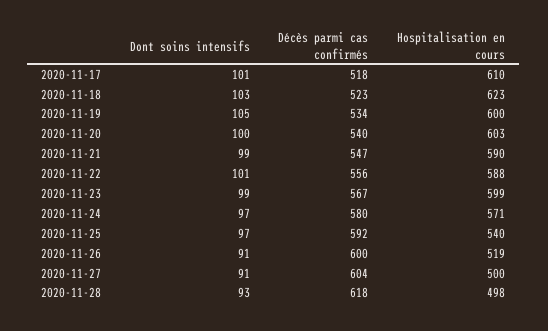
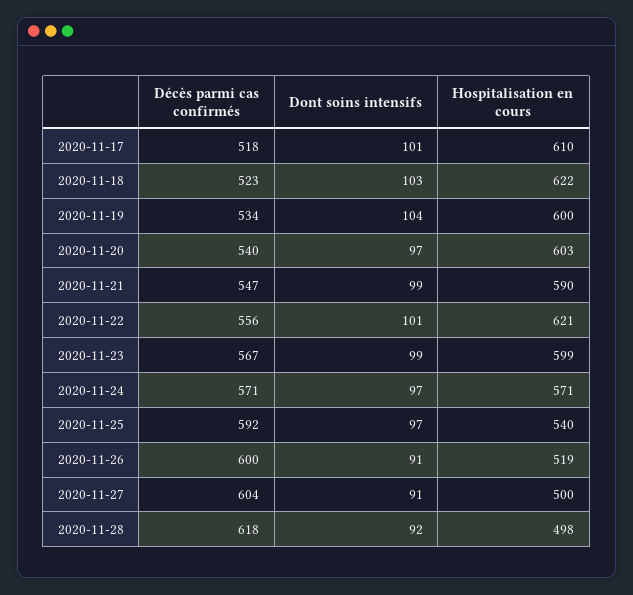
Hospitalisation en cours, 2020-11-18: 623 -> 622
Dont soins intensifs, 2020-11-19: 105 -> 104
Dont soins intensifs, 2020-11-20: 100 -> 97
Hospitalisation en cours, 2020-11-22: 588 -> 621
Décès parmi cas confirmés, 2020-11-24: 580 -> 571
Dont soins intensifs, 2020-11-28: 93 -> 92

